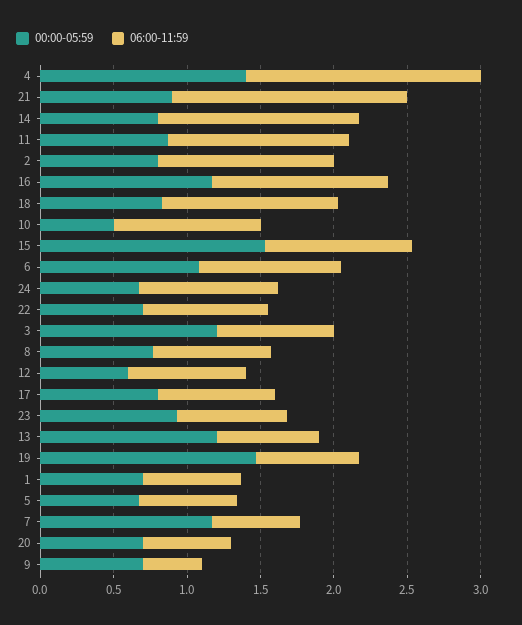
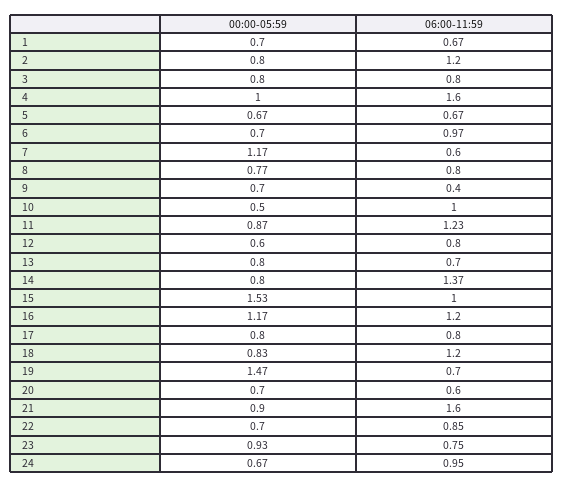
00:00-05:59, 4: 1.4 -> 1
00:00-05:59, 6: 1.1 -> 0.7
00:00-05:59, 3: 1.2 -> 0.8
00:00-05:59, 13: 1.2 -> 0.8

